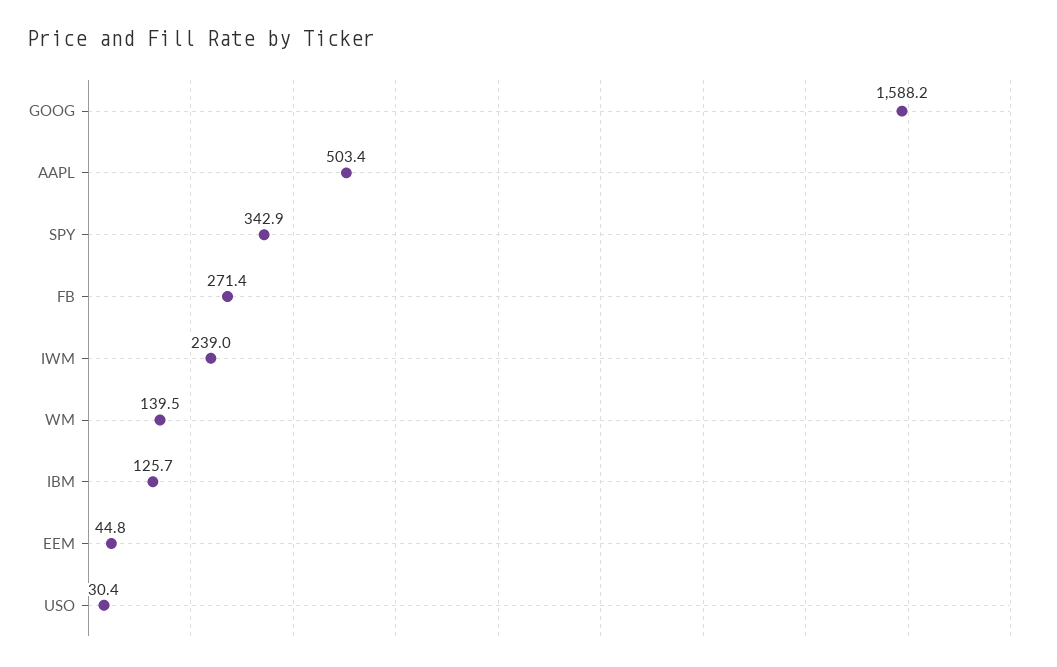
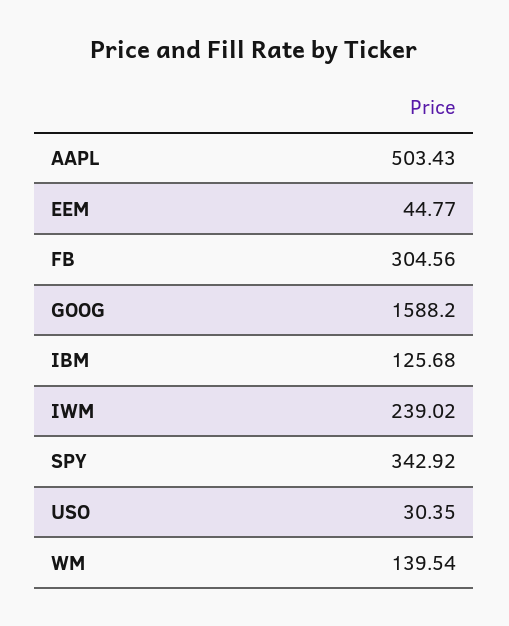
FB: 271.4 -> 304.56

